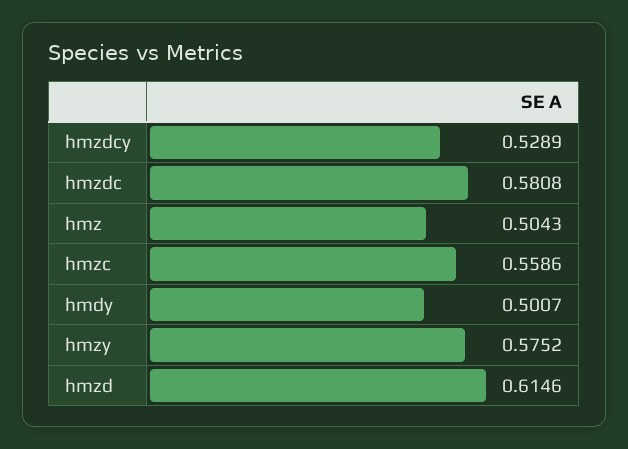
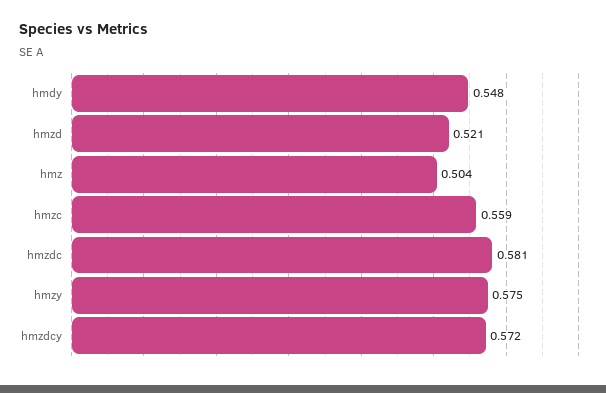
hmzdcy: 0.5289 -> 0.572
hmdy: 0.5007 -> 0.548
hmzd: 0.6146 -> 0.521

